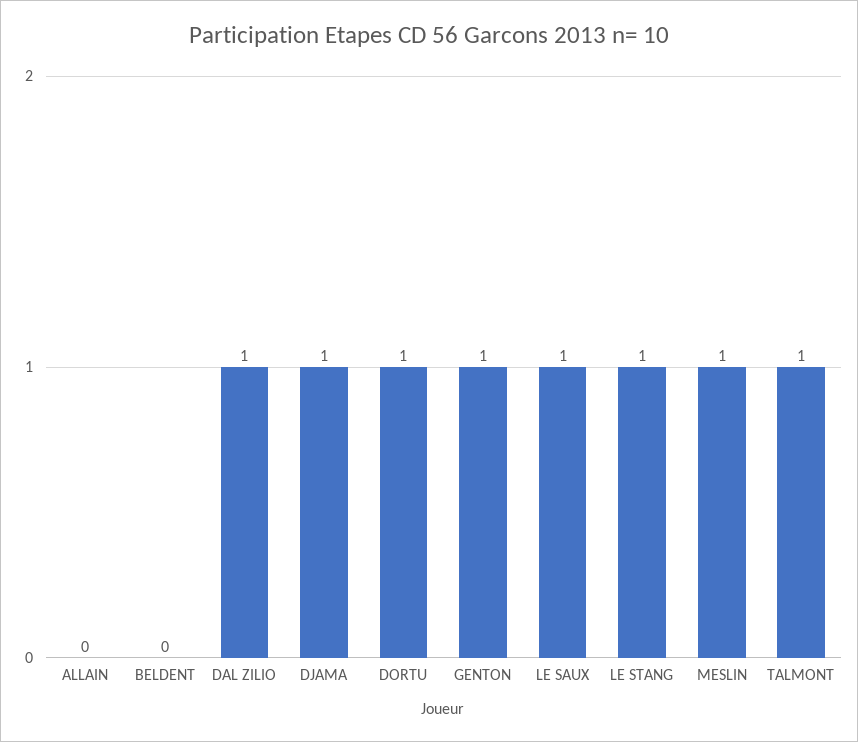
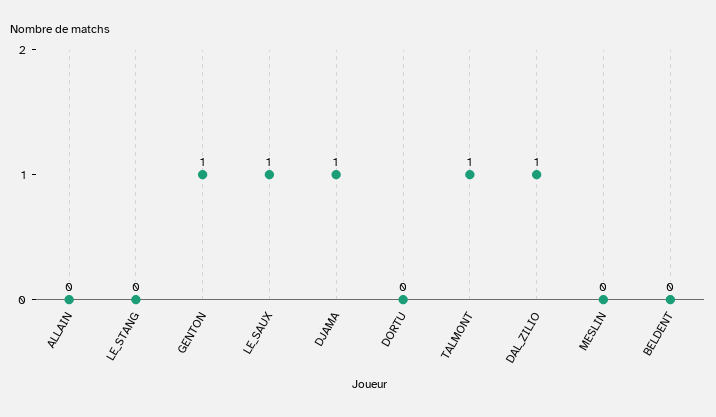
DORTU: 1 -> 0
LE STANG: 1 -> 0
MESLIN: 1 -> 0

